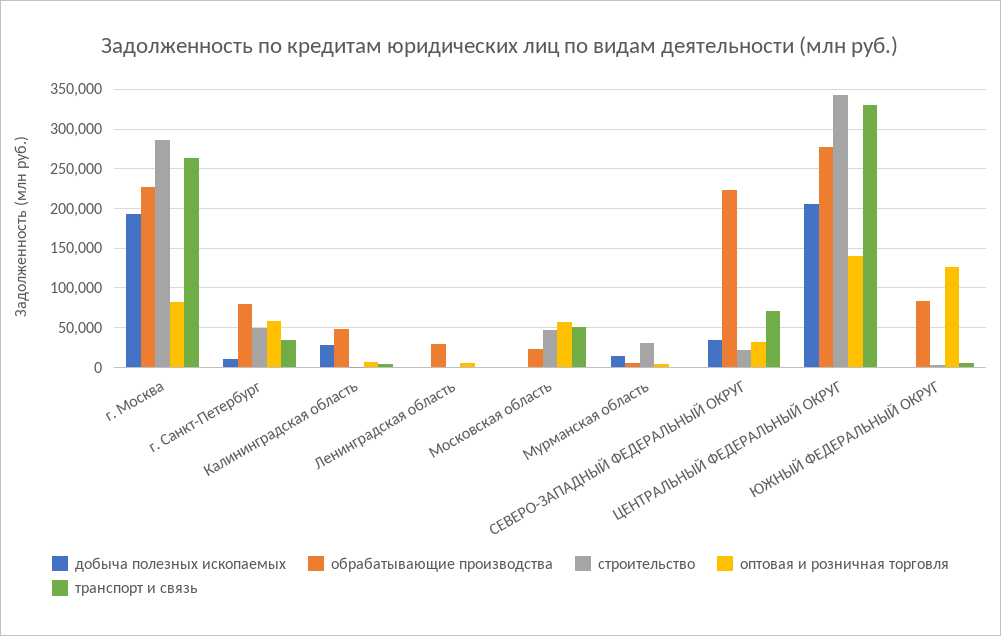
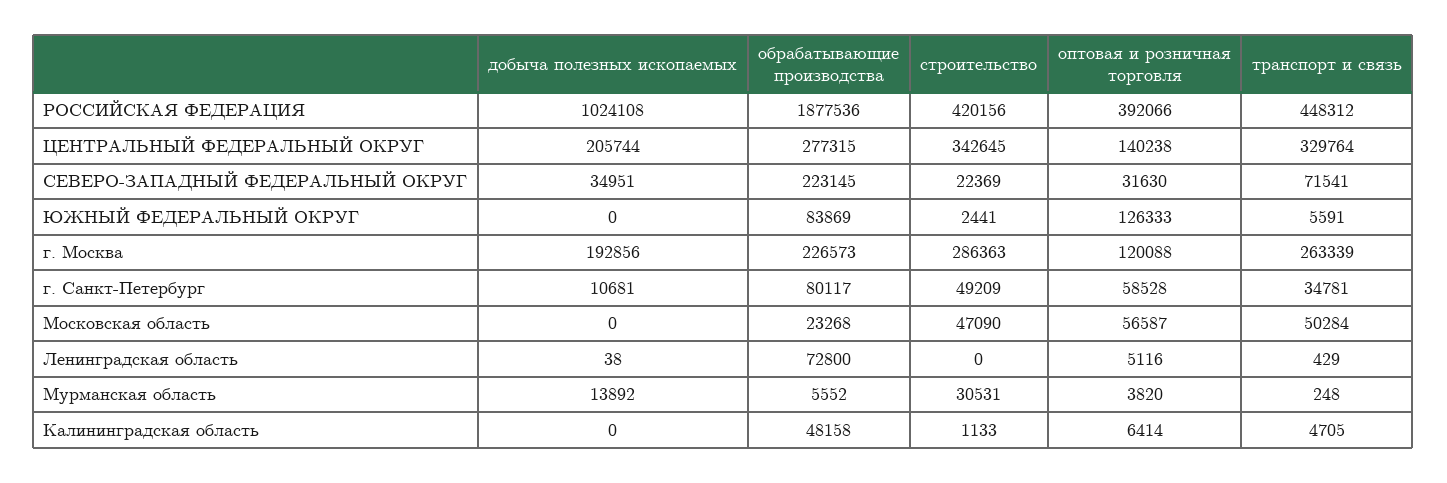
оптовая и розничная торговля, г. Москва: 80000 -> 120088
добыча полезных ископаемых, Калининградская область: 30000 -> 0
обрабатывающие производства, Ленинградская область: 30000 -> 72800
добыча полезных ископаемых, РОССИЙСКАЯ ФЕДЕРАЦИЯ: none -> 1024108
обрабатывающие производства, РОССИЙСКАЯ ФЕДЕРАЦИЯ: none -> 1877536
строительство, РОССИЙСКАЯ ФЕДЕРАЦИЯ: none -> 420156
оптовая и розничная торговля, РОССИЙСКАЯ ФЕДЕРАЦИЯ: none -> 392066
транспорт и связь, РОССИЙСКАЯ ФЕДЕРАЦИЯ: none -> 448312

